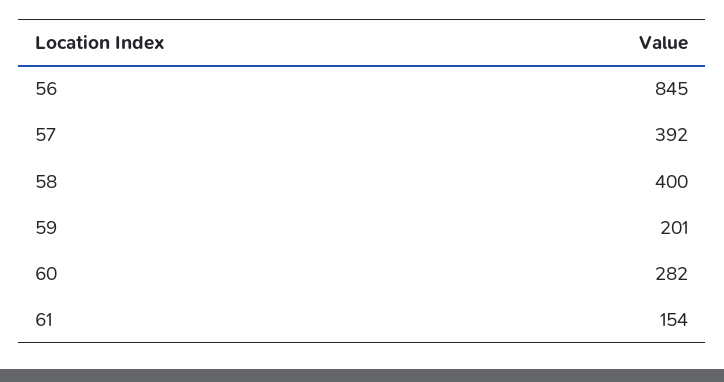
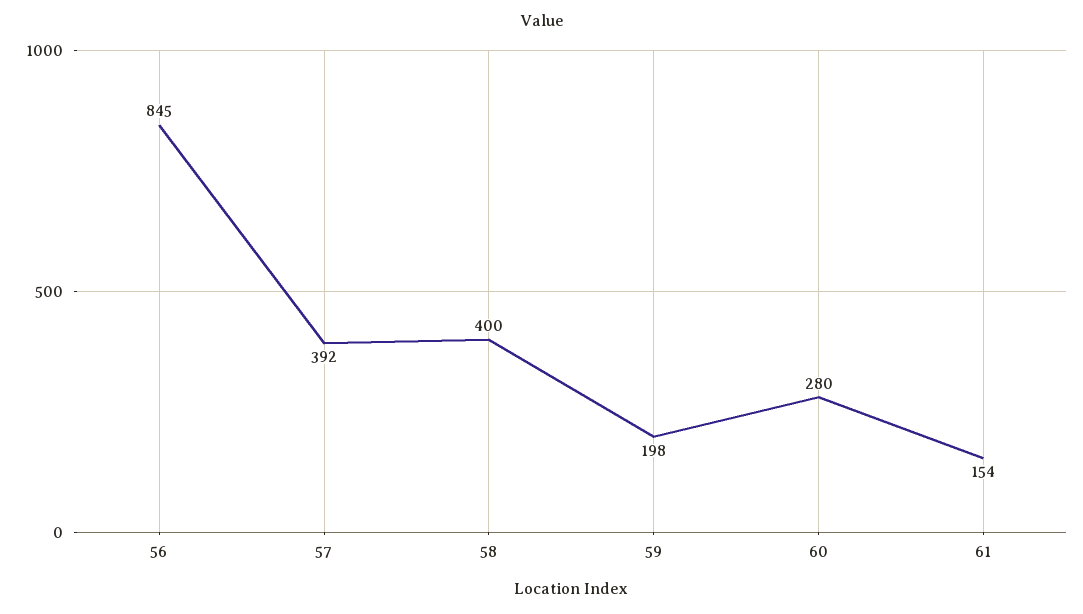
59: 201 -> 198
60: 282 -> 280

